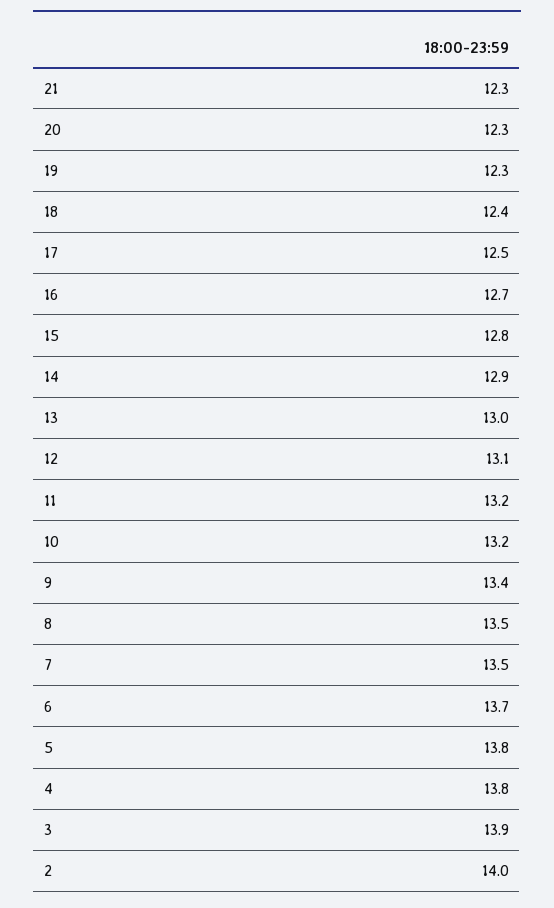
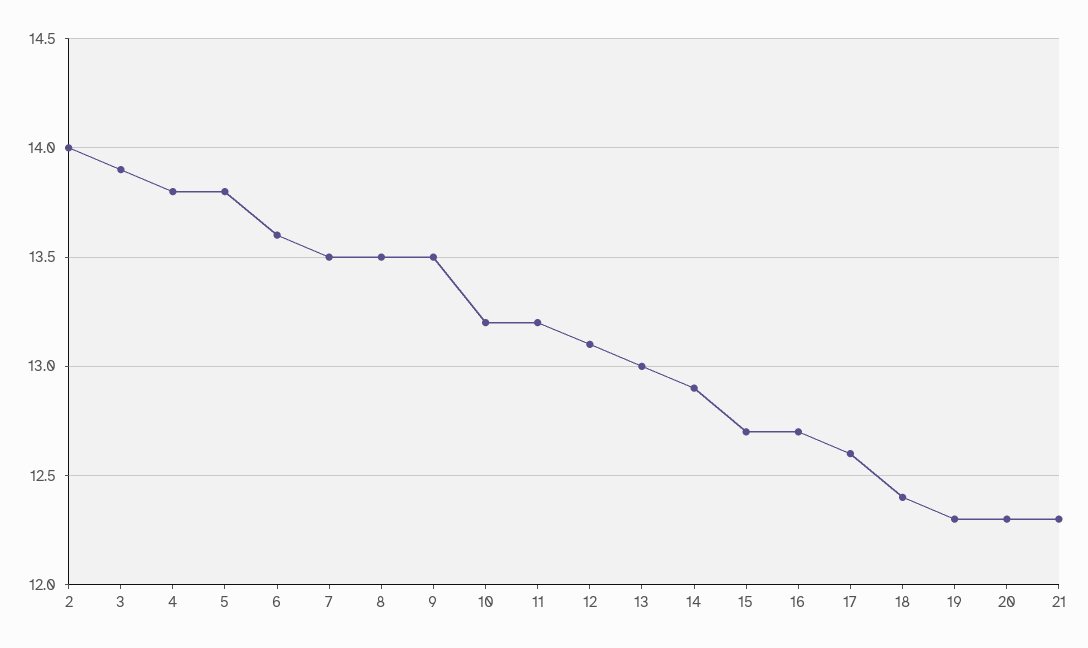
17: 12.5 -> 12.6
15: 12.8 -> 12.7
9: 13.4 -> 13.5
6: 13.7 -> 13.6

